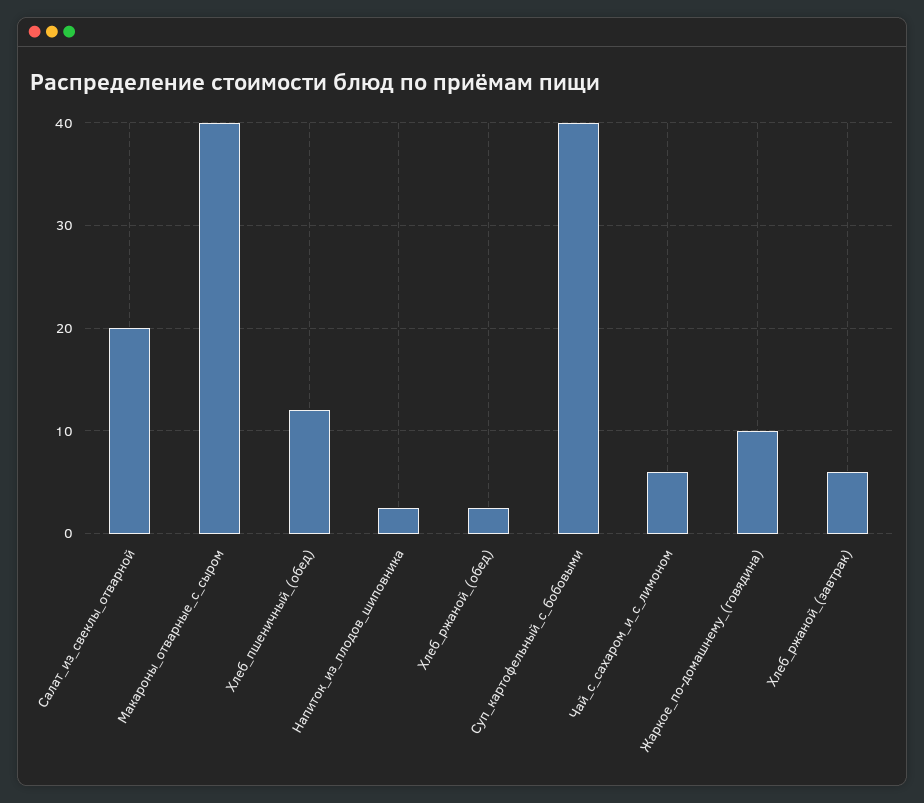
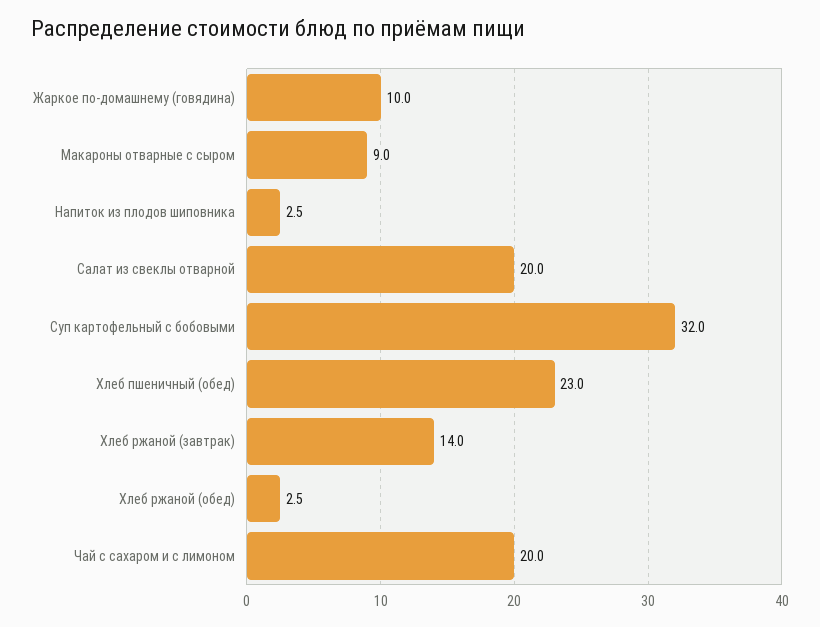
Макароны_отварные_с_сыром: 40 -> 9
Хлеб_пшеничный_(обед): 12 -> 23
Суп_картофельный_с_бобовыми: 40 -> 32
Чай_с_сахаром_и_с_лимоном: 6 -> 20
Хлеб_ржаной_(завтрак): 6 -> 14

